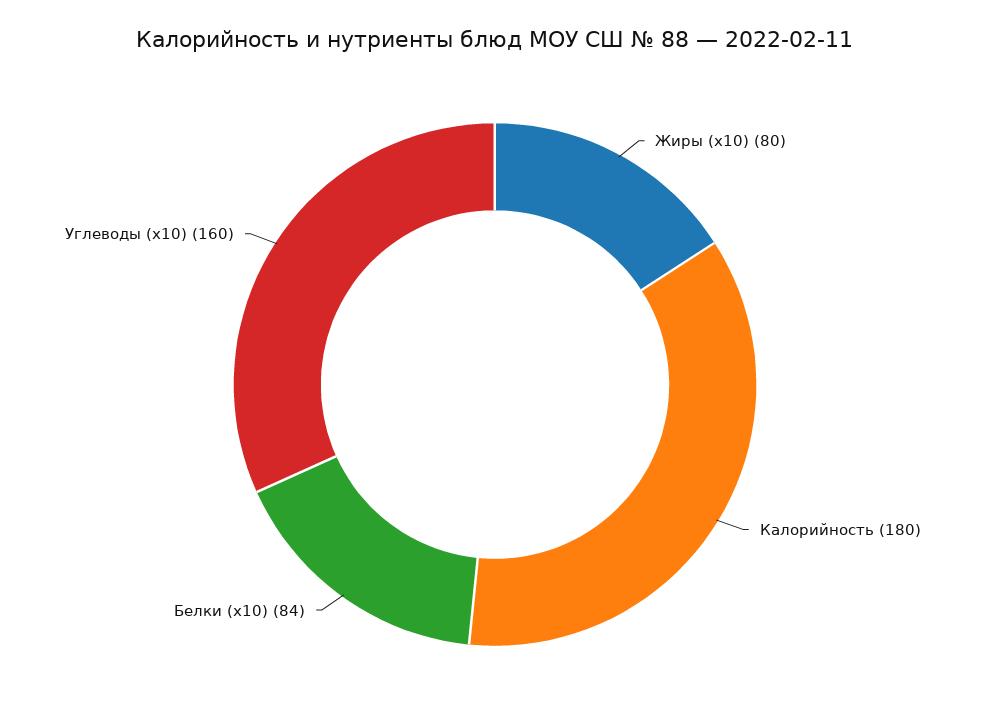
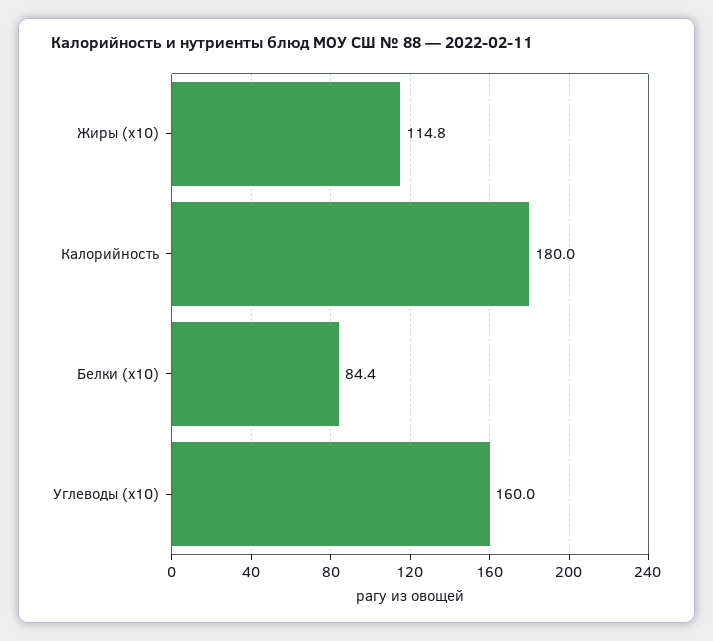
Жиры (x10): 80 -> 114.8

